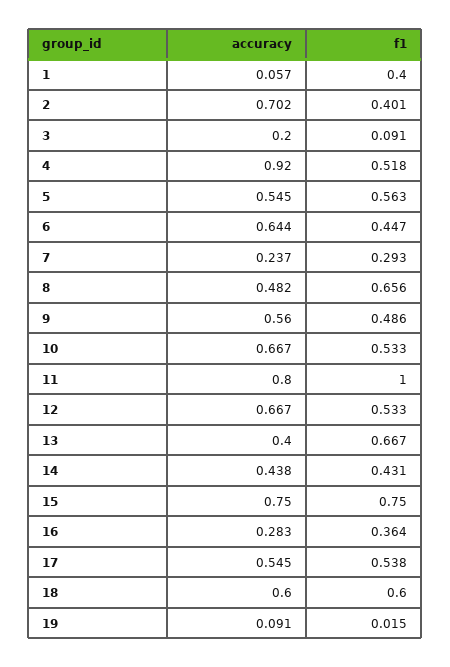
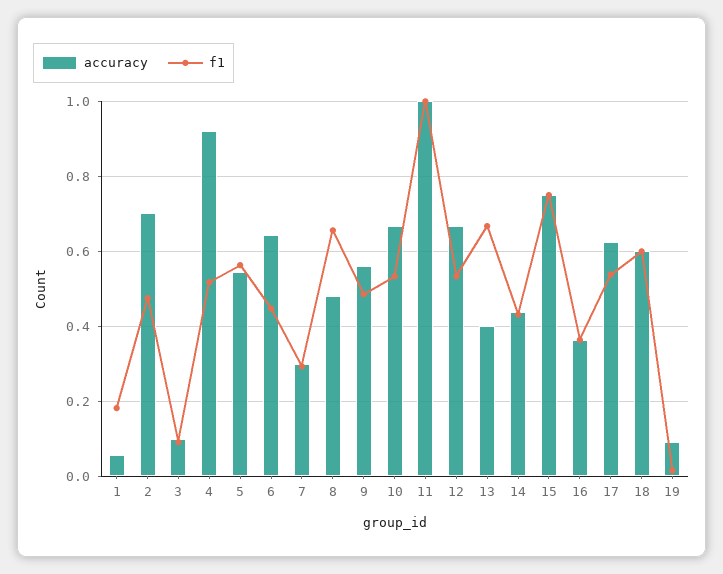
f1, 1: 0.4 -> 0.18
f1, 2: 0.401 -> 0.48
accuracy, 3: 0.2 -> 0.1
accuracy, 7: 0.237 -> 0.3
accuracy, 11: 0.8 -> 1
accuracy, 16: 0.283 -> 0.36
accuracy, 17: 0.545 -> 0.62

